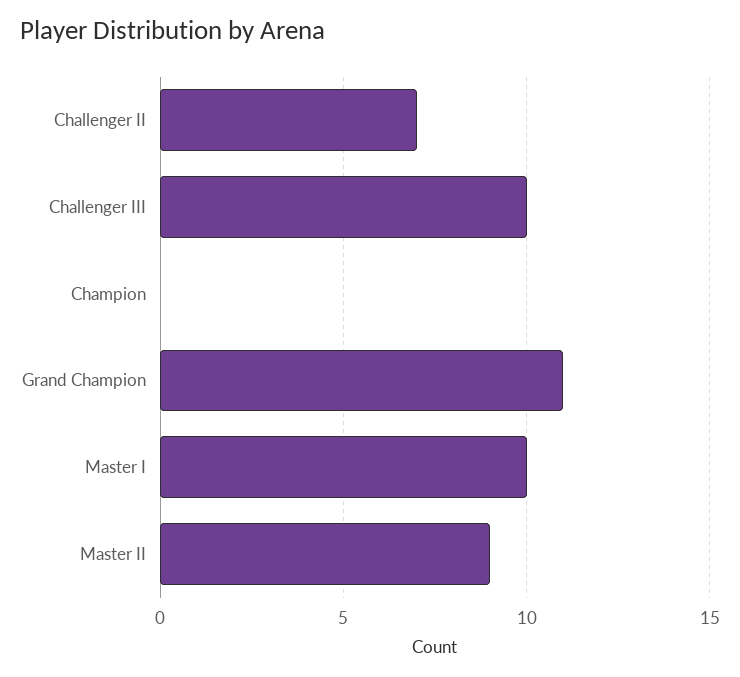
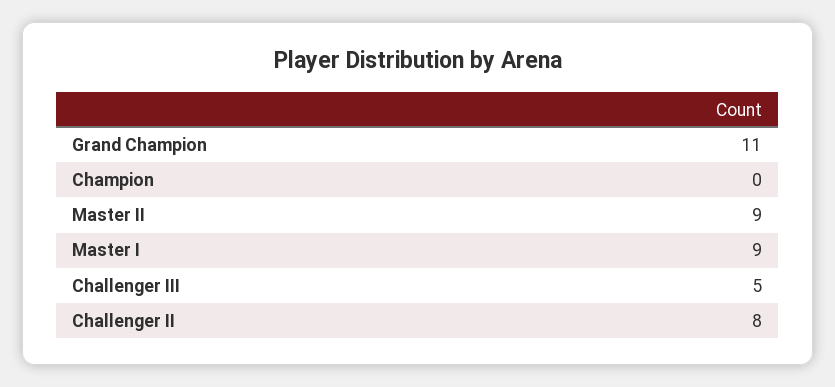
Challenger II: 7 -> 8
Challenger III: 10 -> 5
Master I: 10 -> 9

